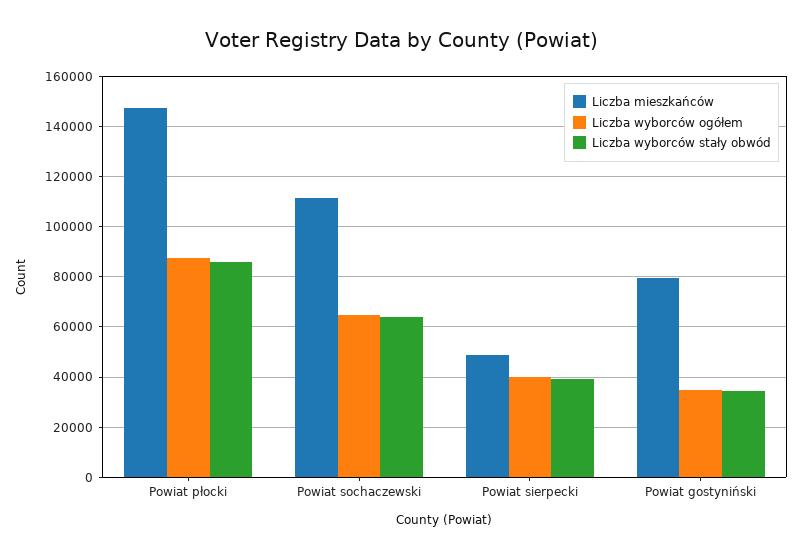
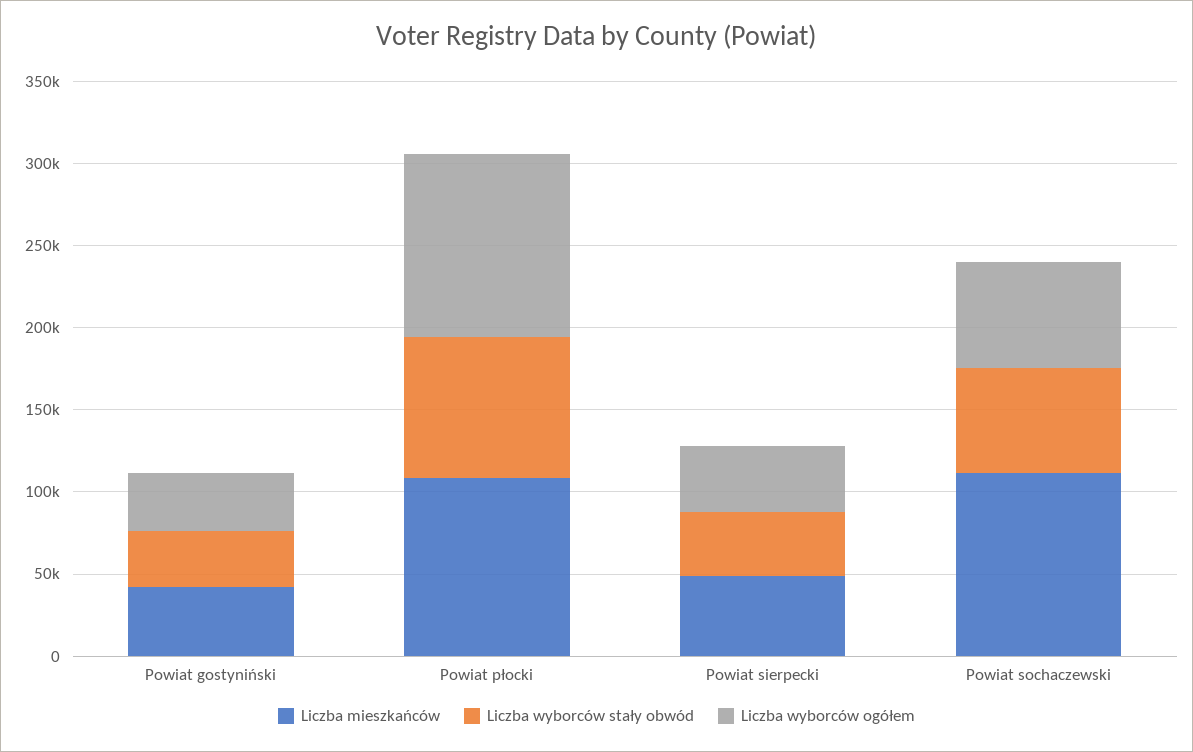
Liczba mieszkańców, Powiat płocki: 147500 -> 110000
Liczba wyborców ogółem, Powiat płocki: 87500 -> 110000
Liczba mieszkańców, Powiat gostyniński: 80000 -> 40000

